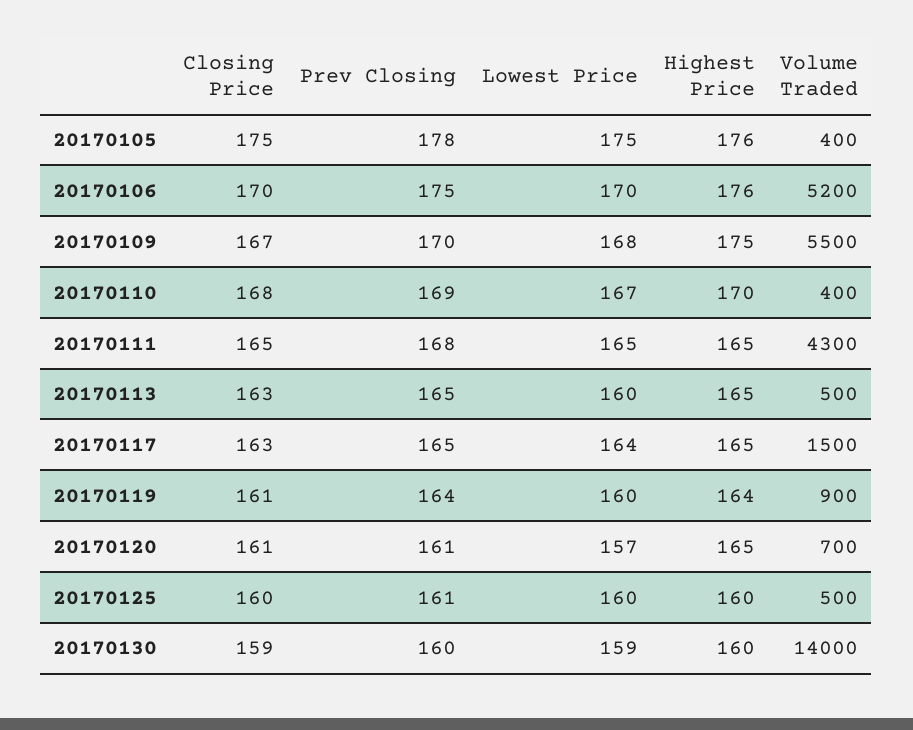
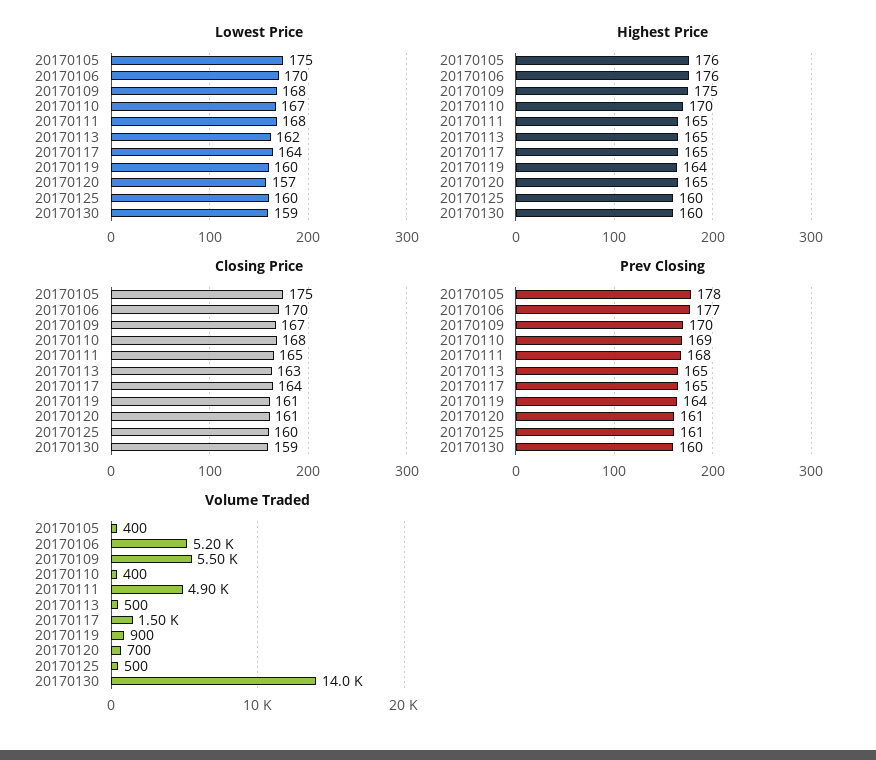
Prev Closing, 20170106: 175 -> 177
Lowest Price, 20170111: 165 -> 168
Volume Traded, 20170111: 4300 -> 4900
Lowest Price, 20170113: 160 -> 162
Closing Price, 20170117: 163 -> 164

